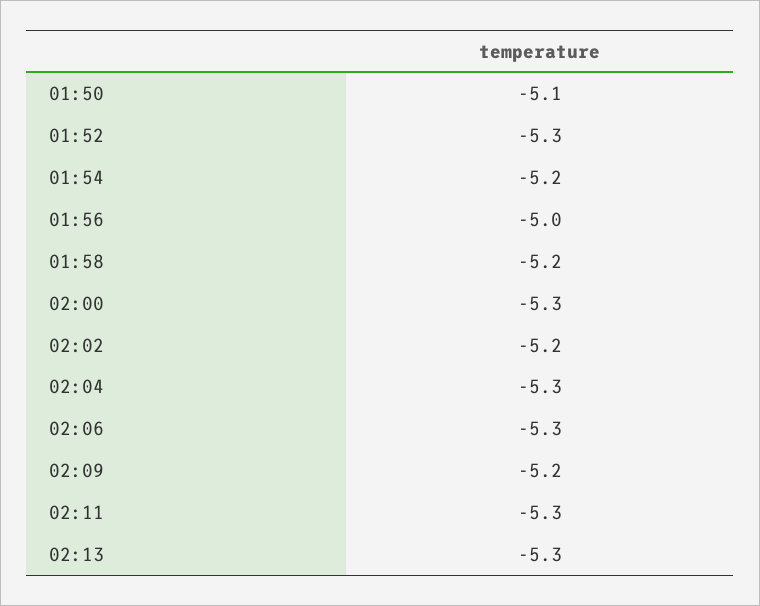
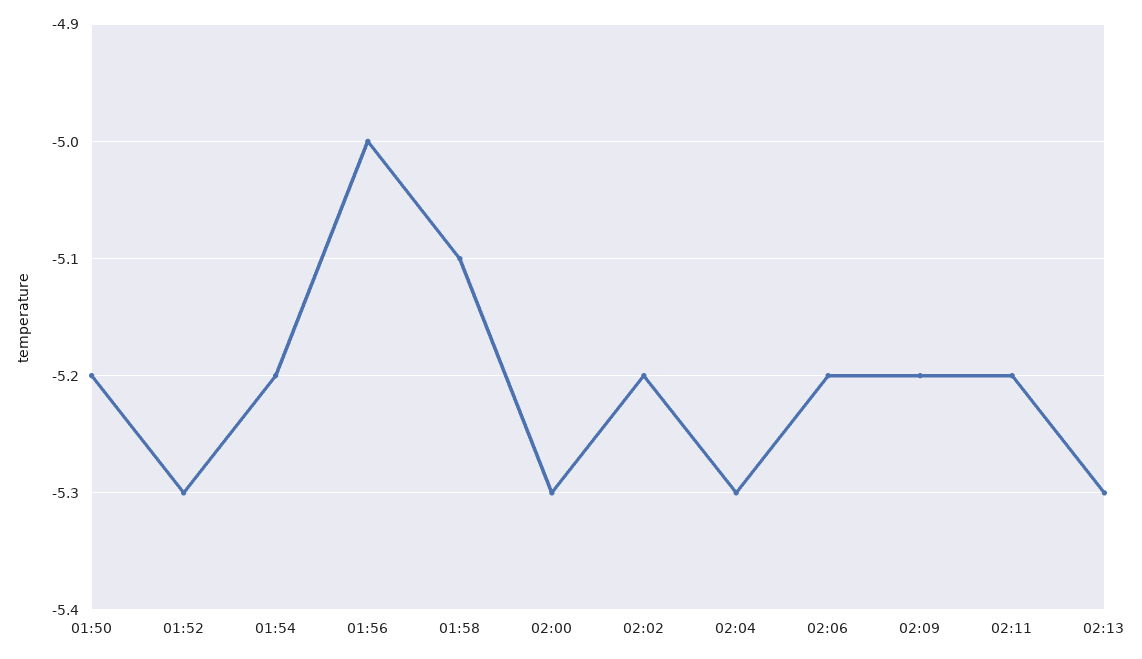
01:50: -5.1 -> -5.2
01:58: -5.2 -> -5.1
02:06: -5.3 -> -5.2
02:11: -5.3 -> -5.2

